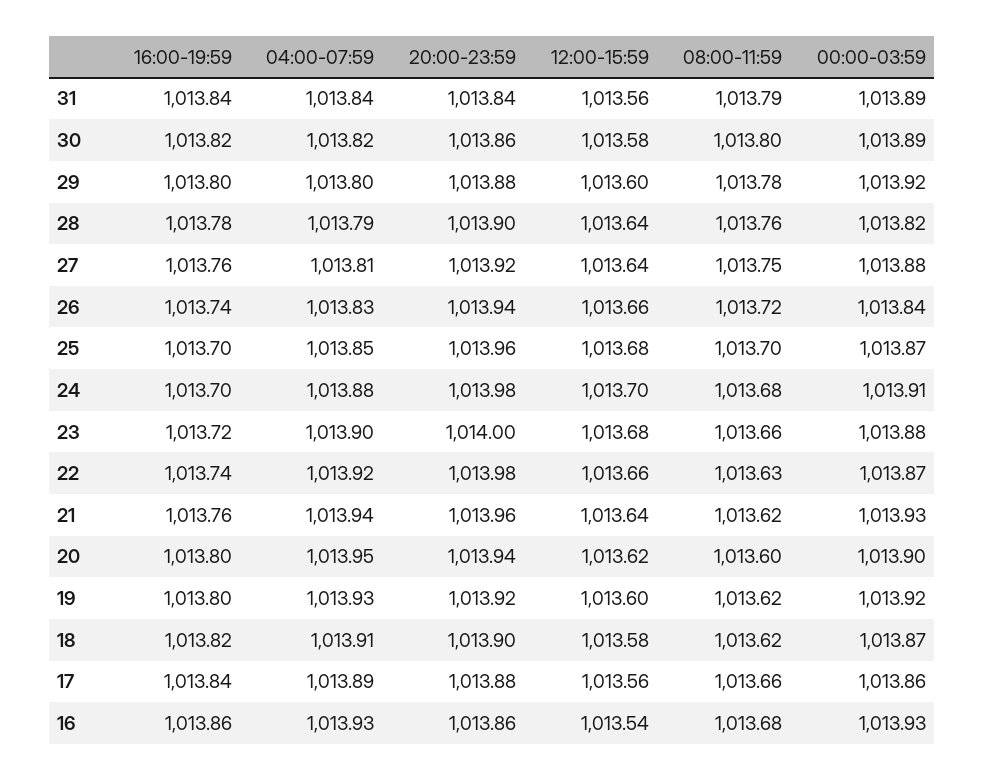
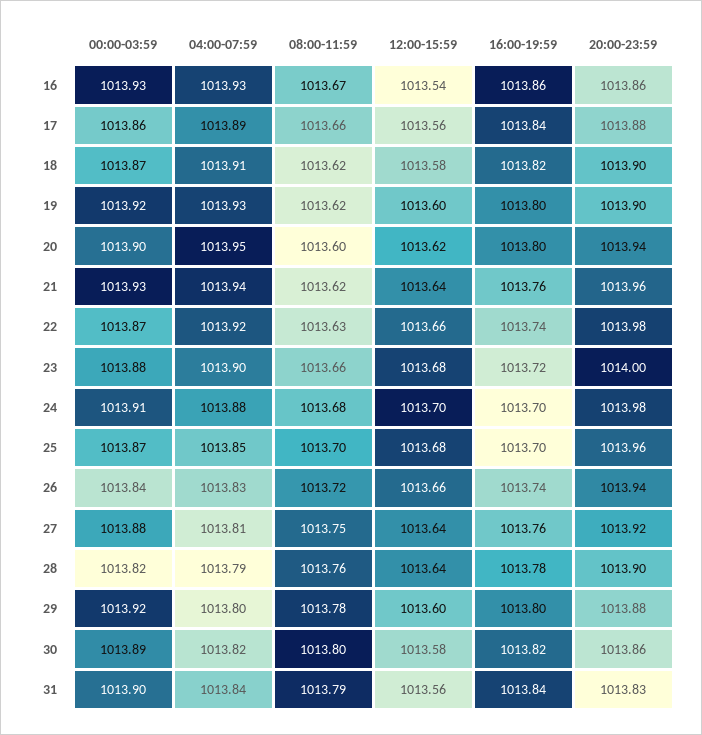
20:00-23:59, 31: 1013.84 -> 1013.83
00:00-03:59, 31: 1013.89 -> 1013.9
20:00-23:59, 19: 1013.92 -> 1013.9
08:00-11:59, 16: 1013.68 -> 1013.67

